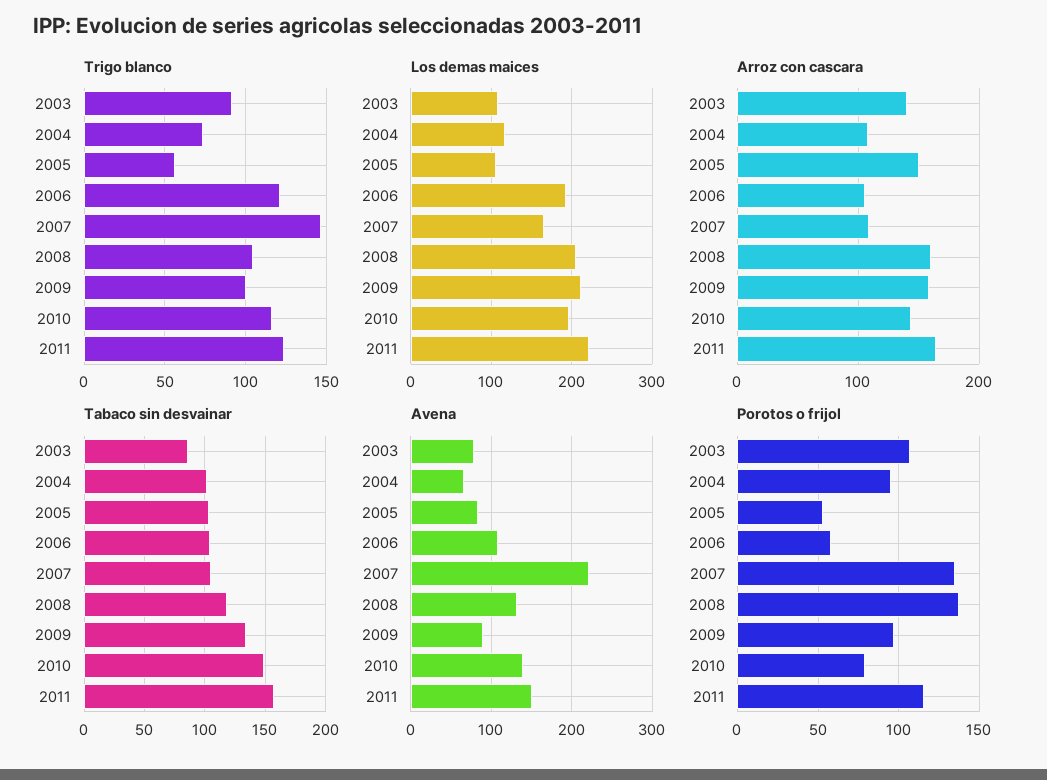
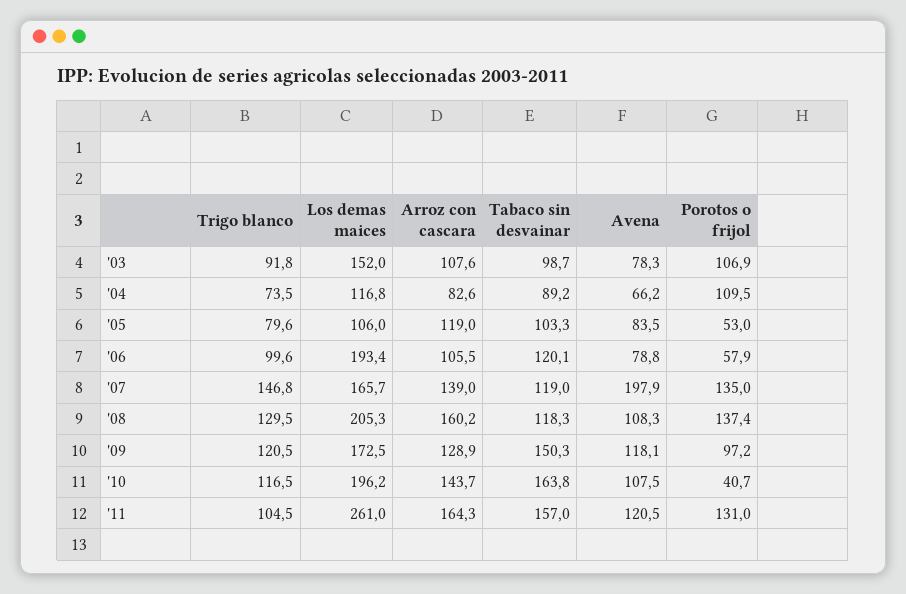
Trigo blanco, 2005: 55 -> 79.6
Trigo blanco, 2006: 120 -> 99.6
Trigo blanco, 2008: 105 -> 129.5
Trigo blanco, 2009: 100 -> 120.5
Trigo blanco, 2011: 125 -> 104.5
Los demas maices, 2003: 110 -> 152
Los demas maices, 2009: 210 -> 172.5
Los demas maices, 2011: 220 -> 261
Arroz con cascara, 2003: 140 -> 107.6
Arroz con cascara, 2004: 110 -> 82.6
Arroz con cascara, 2005: 150 -> 119
Arroz con cascara, 2007: 110 -> 139
Arroz con cascara, 2009: 160 -> 128.9
Tabaco sin desvainar, 2003: 85 -> 98.7
Tabaco sin desvainar, 2004: 100 -> 89.2
Tabaco sin desvainar, 2006: 105 -> 120.1
Tabaco sin desvainar, 2007: 105 -> 119
Tabaco sin desvainar, 2009: 135 -> 150.3
Tabaco sin desvainar, 2010: 150 -> 163.8
Avena, 2006: 110 -> 78.8
Avena, 2007: 220 -> 197.9
Avena, 2008: 130 -> 108.3
Avena, 2009: 90 -> 118.1
Avena, 2010: 140 -> 107.5
Avena, 2011: 150 -> 120.5
Porotos o frijol, 2004: 95 -> 109.5
Porotos o frijol, 2010: 80 -> 40.7
Porotos o frijol, 2011: 115 -> 131

